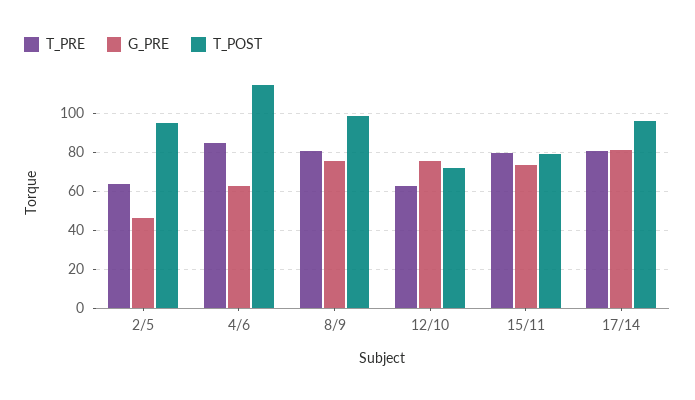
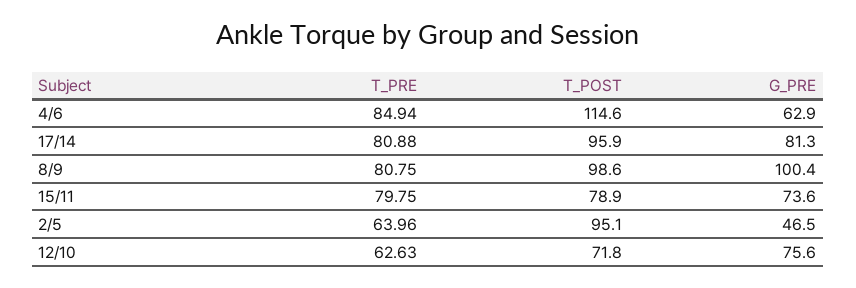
G_PRE, 8/9: 75 -> 100.4

